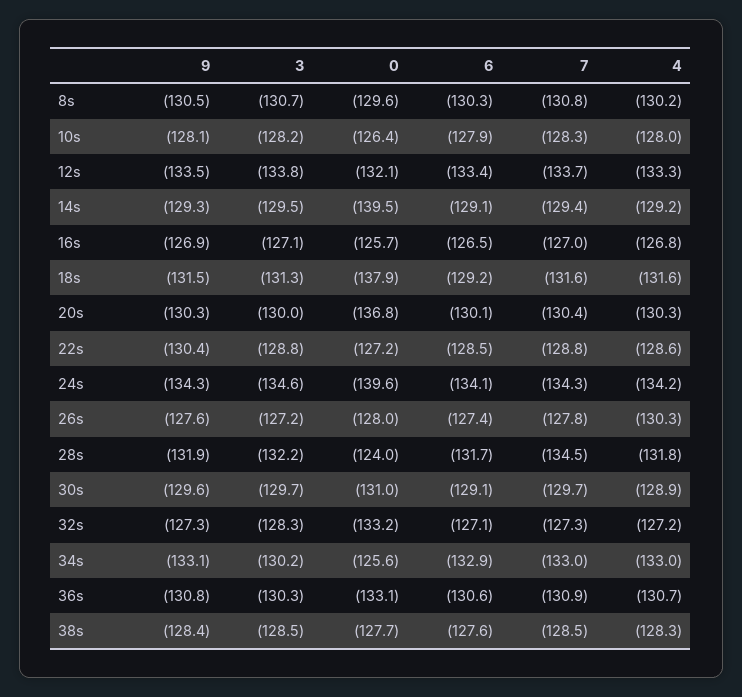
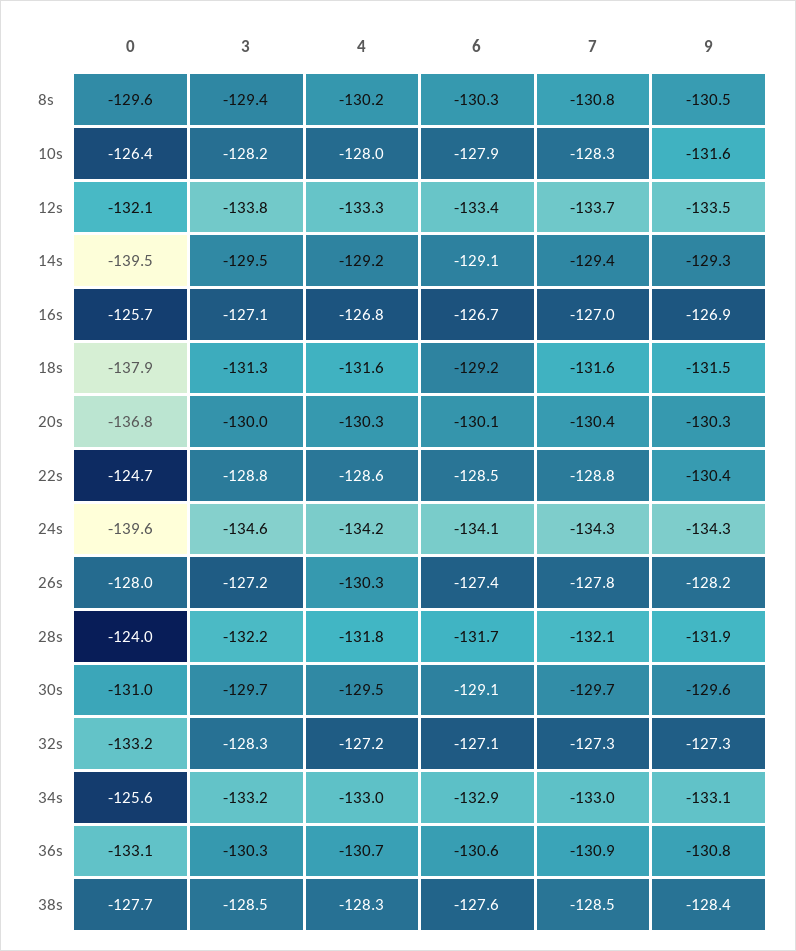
3, 8s: -130.7 -> -129.4
9, 10s: -128.1 -> -131.6
6, 16s: -126.5 -> -126.7
0, 22s: -127.2 -> -124.7
9, 26s: -127.6 -> -128.2
7, 28s: -134.5 -> -132.1
4, 30s: -128.9 -> -129.5
3, 34s: -130.2 -> -133.2

